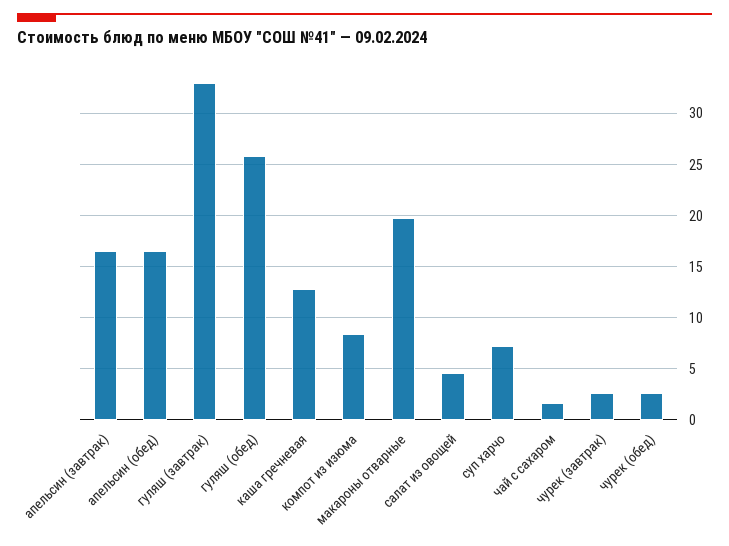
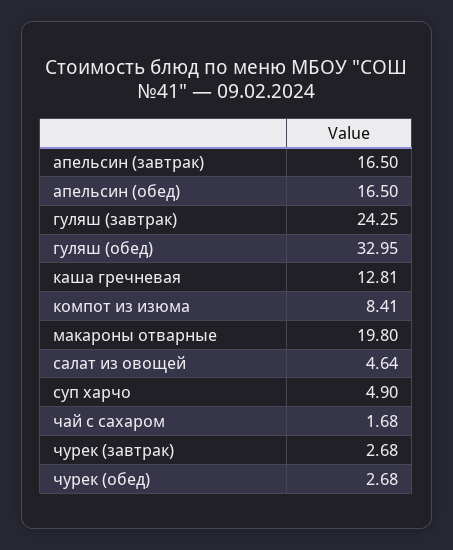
гуляш (завтрак): 33 -> 24.25
гуляш (обед): 26 -> 32.95
суп харчо: 7 -> 4.9

